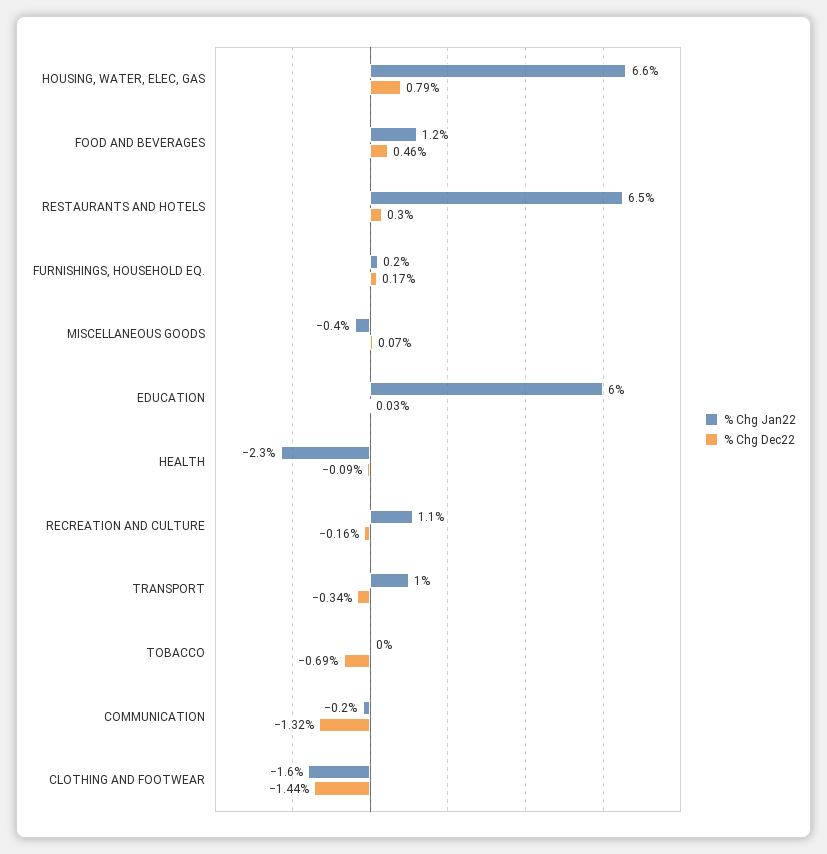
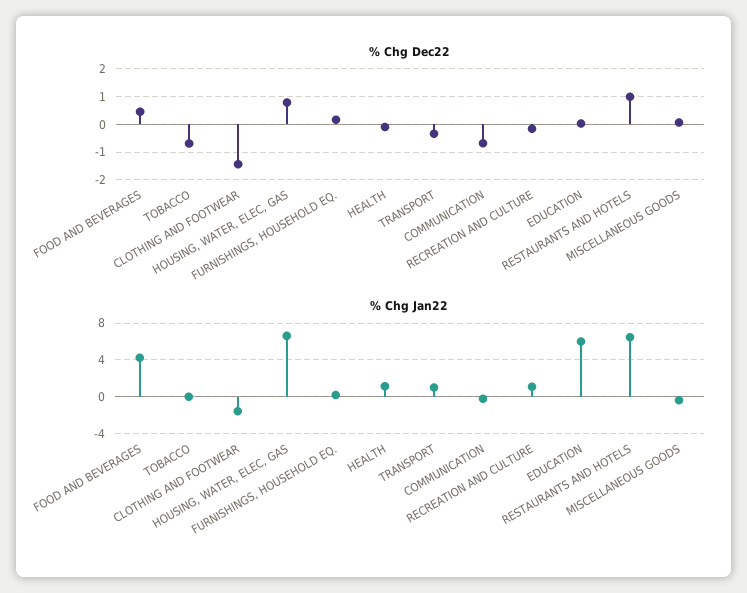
% Chg Jan22, FOOD AND BEVERAGES: 1.2 -> 4
% Chg Dec22, RESTAURANTS AND HOTELS: 0.3 -> 1
% Chg Jan22, HEALTH: -2.3 -> 1
% Chg Dec22, COMMUNICATION: -1.32 -> -0.75

